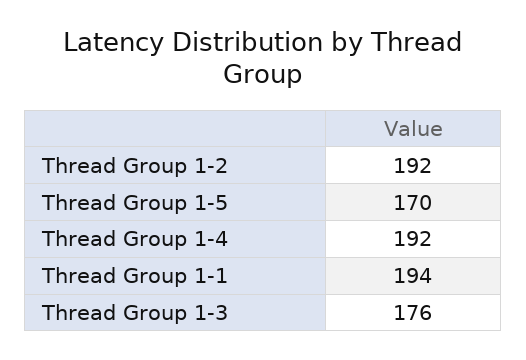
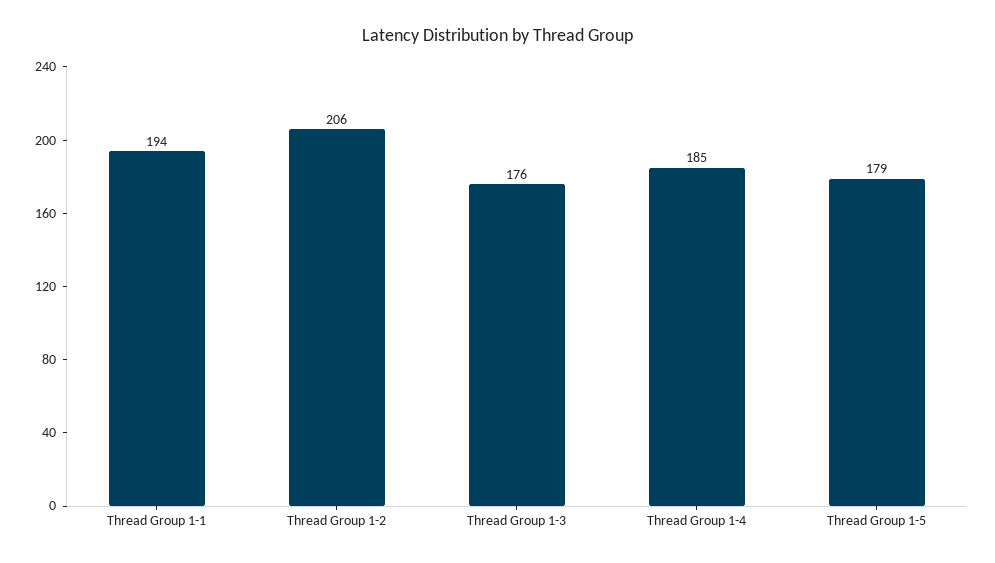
Thread Group 1-2: 192 -> 206
Thread Group 1-5: 170 -> 179
Thread Group 1-4: 192 -> 185

